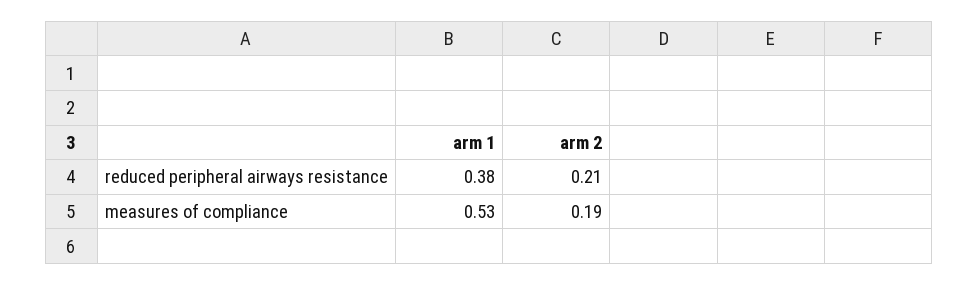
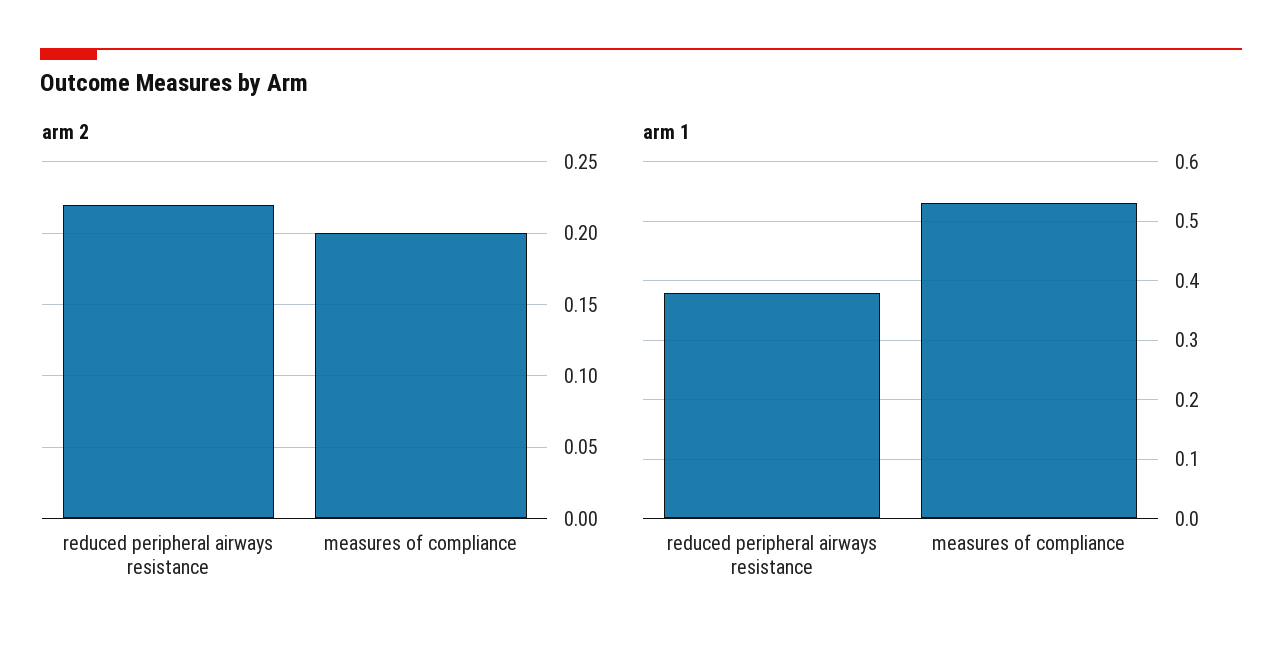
arm 2, reduced peripheral airways resistance: 0.21 -> 0.22
arm 2, measures of compliance: 0.19 -> 0.2

